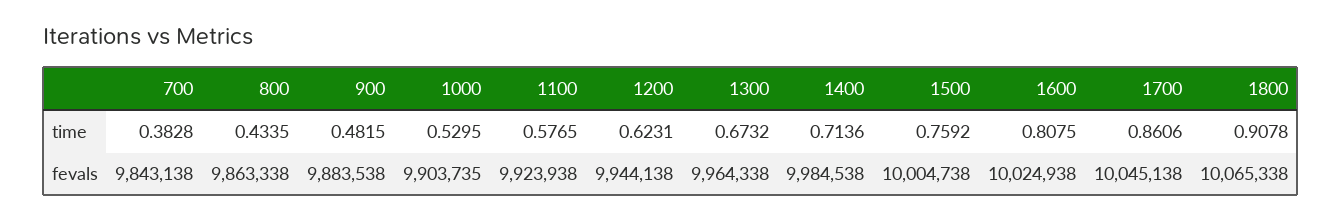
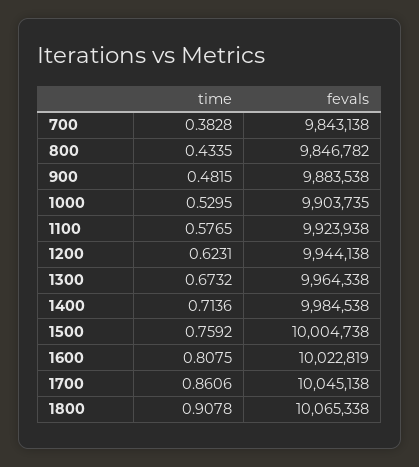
800, fevals: 9863338 -> 9846782
1600, fevals: 10024938 -> 10022819

